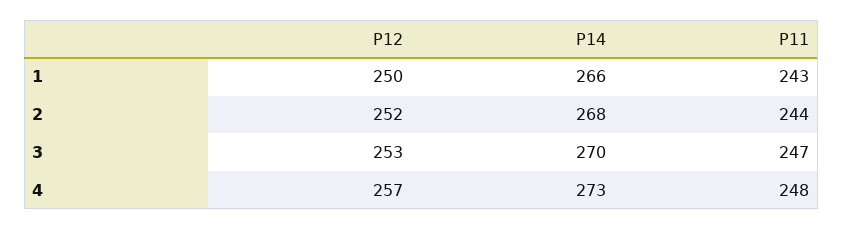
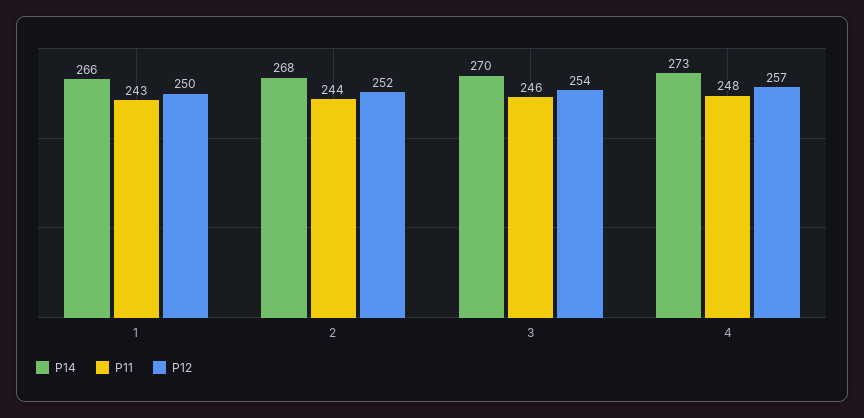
P12, 3: 253 -> 254
P11, 3: 247 -> 246

